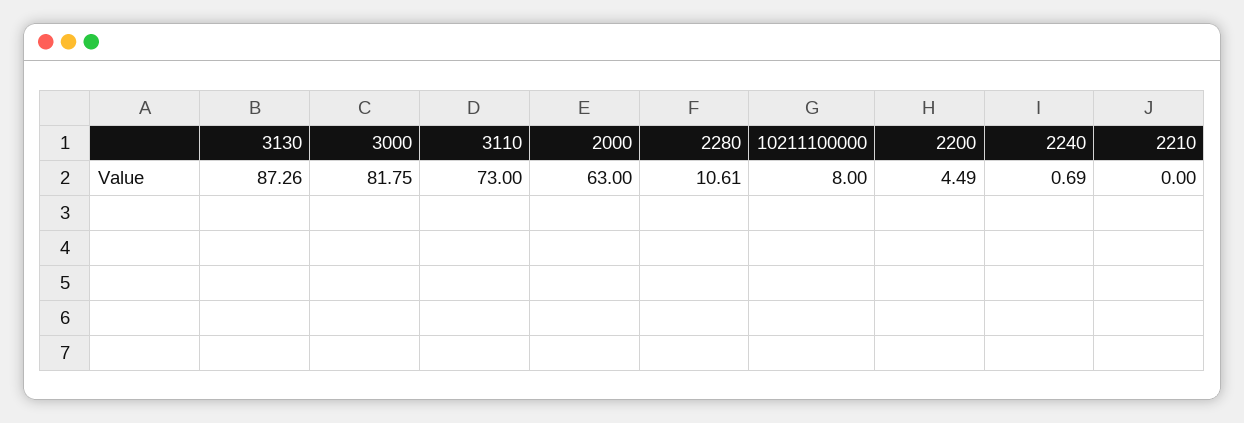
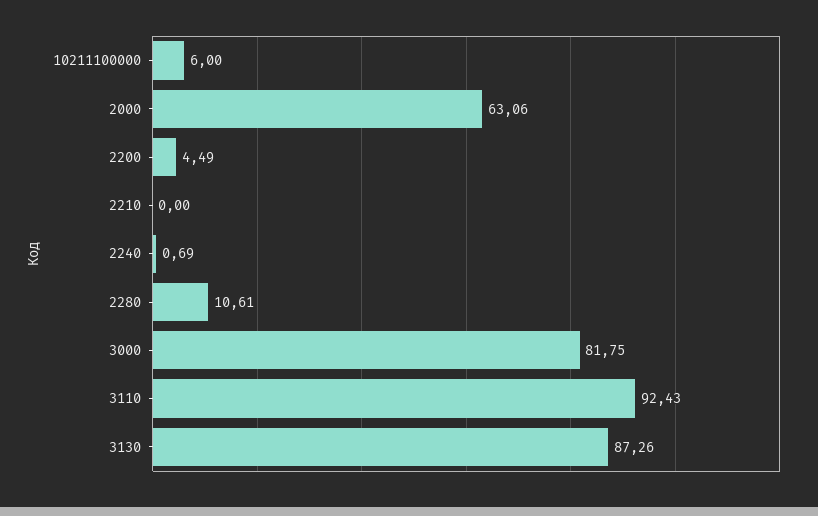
3110: 73 -> 92.43
2000: 63 -> 63.06
10211100000: 8 -> 6

